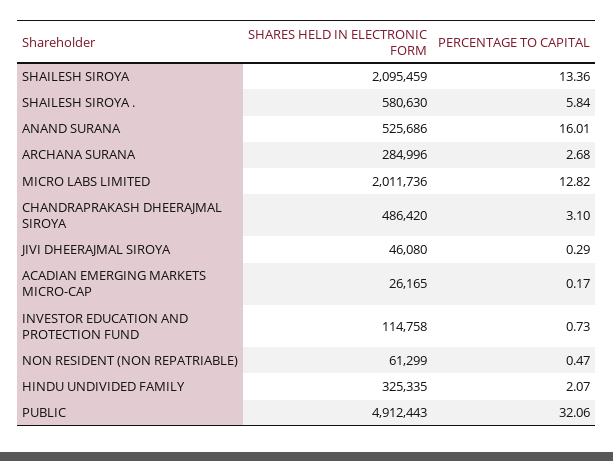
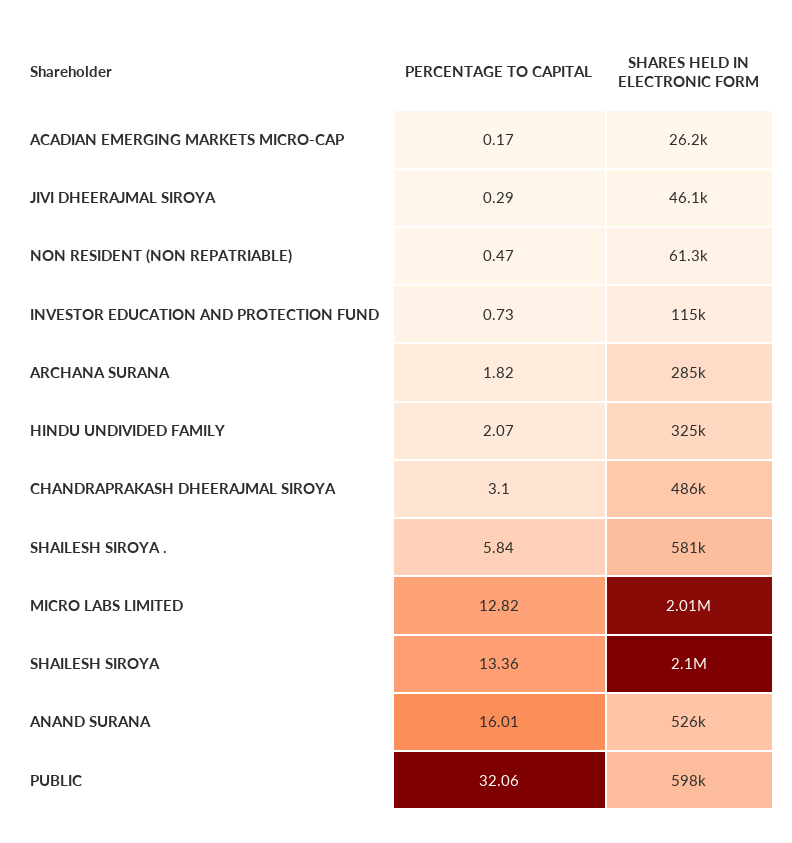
PERCENTAGE TO CAPITAL, ARCHANA SURANA: 2.68 -> 1.82
SHARES HELD IN ELECTRONIC FORM, PUBLIC: 4912443 -> 598000

